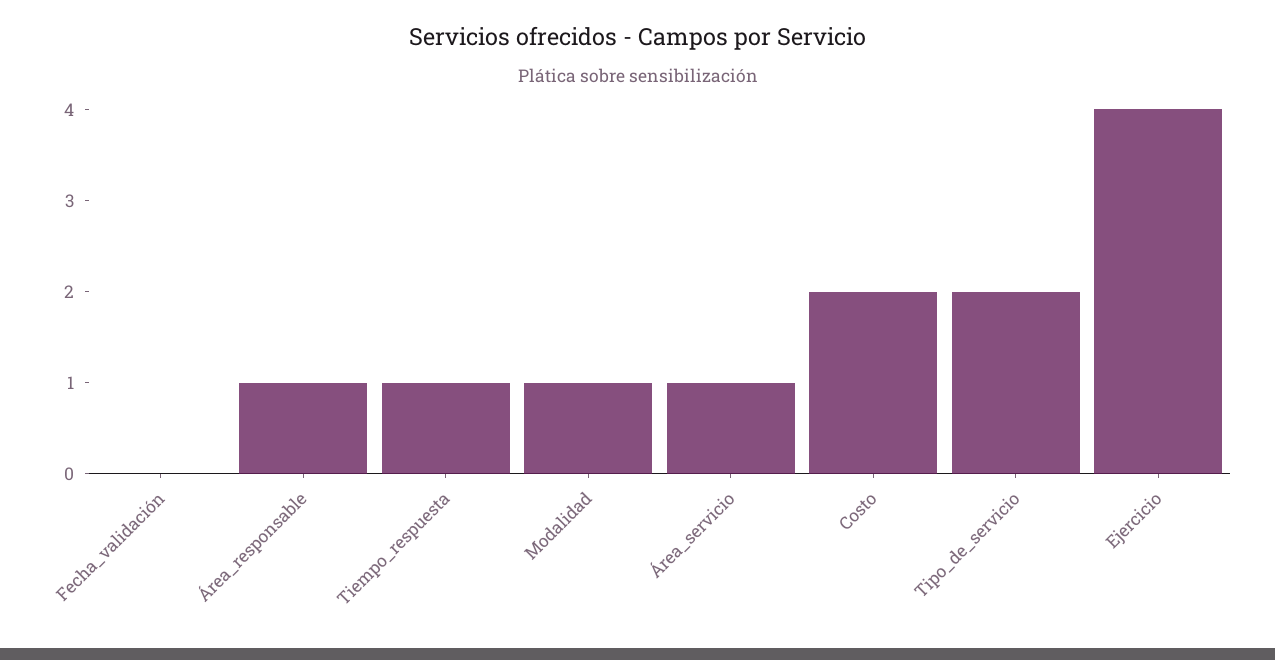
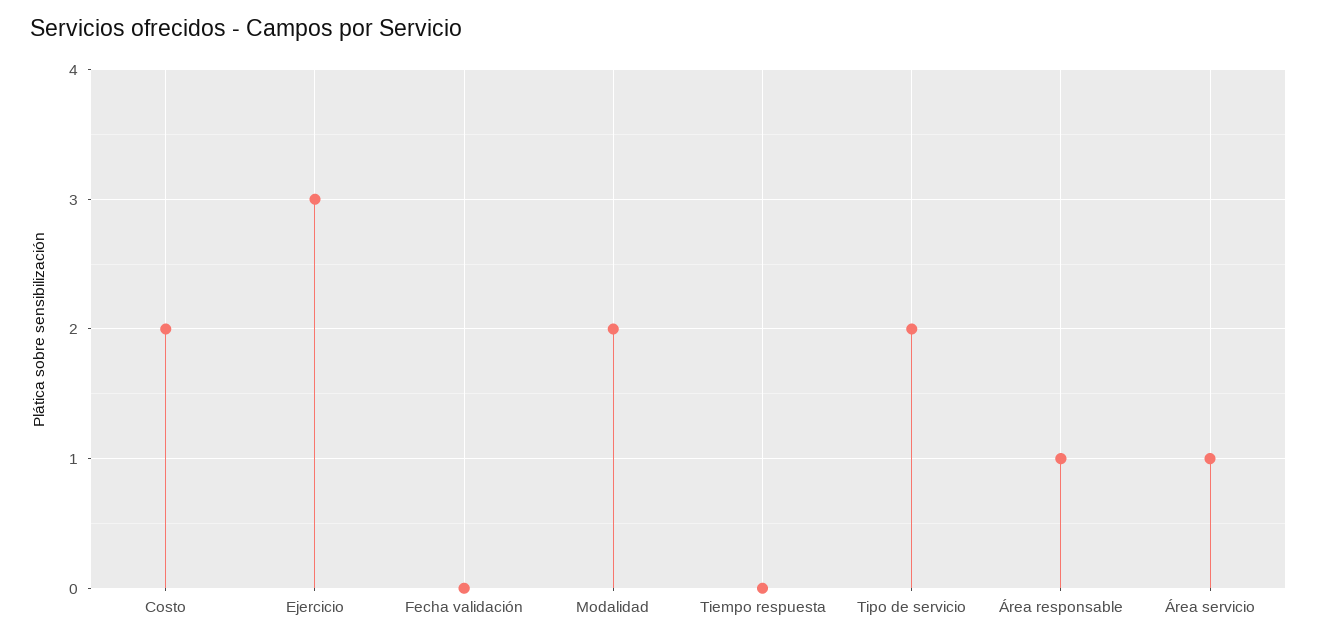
Tiempo_respuesta: 1 -> 0
Modalidad: 1 -> 2
Ejercicio: 4 -> 3

